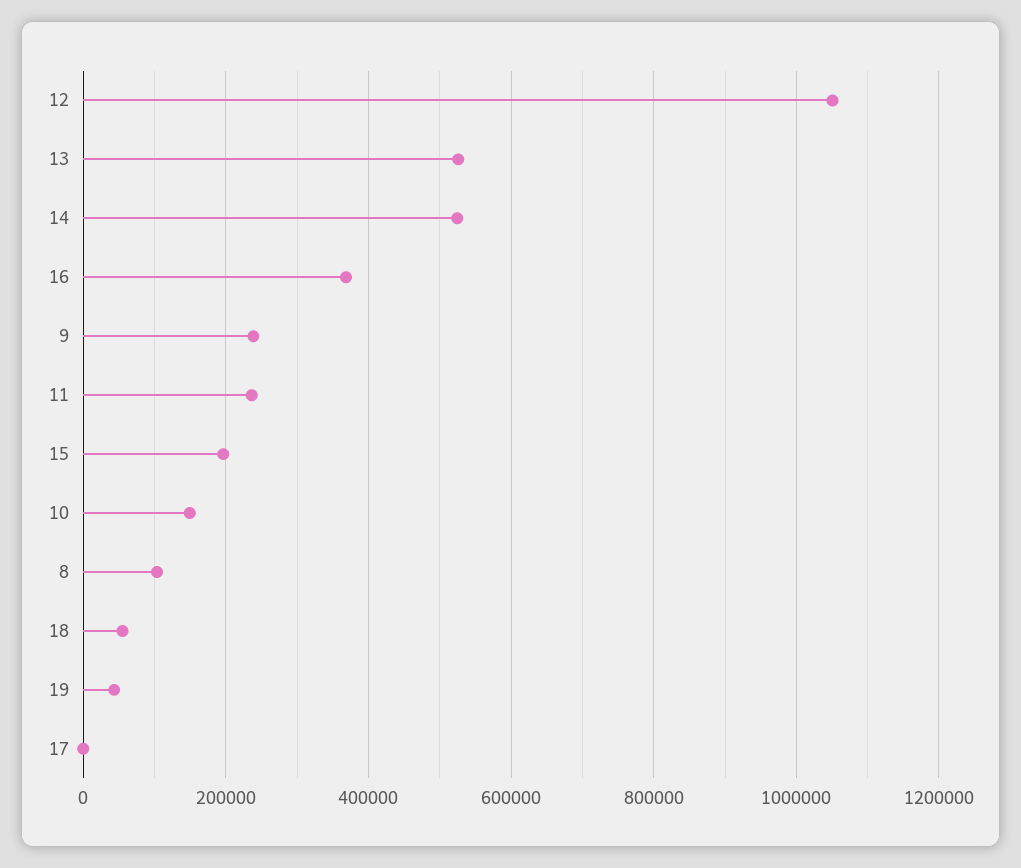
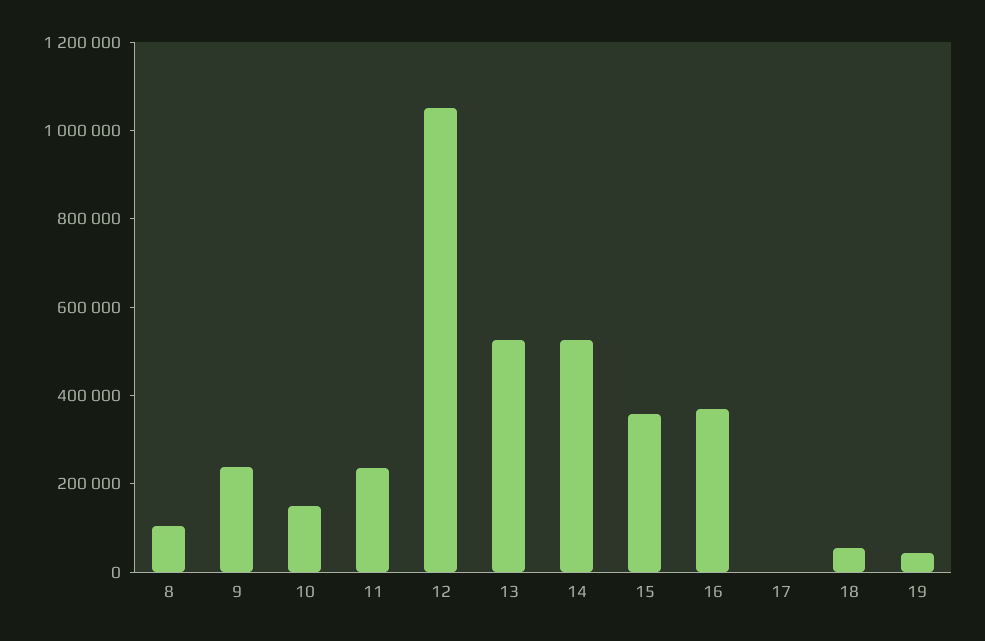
15: 200000 -> 350000

